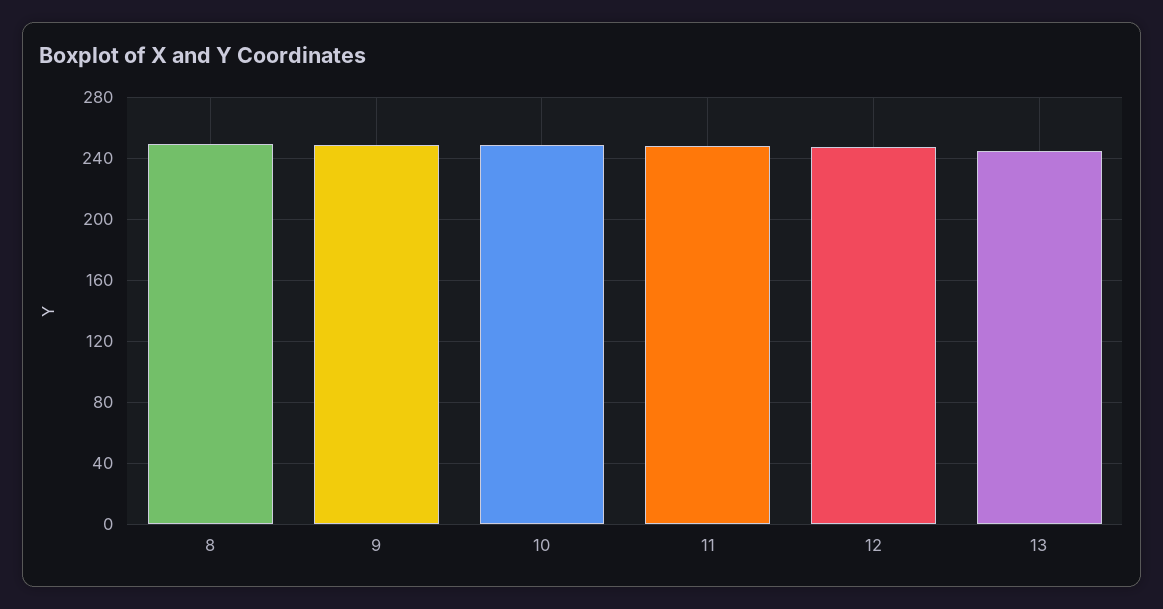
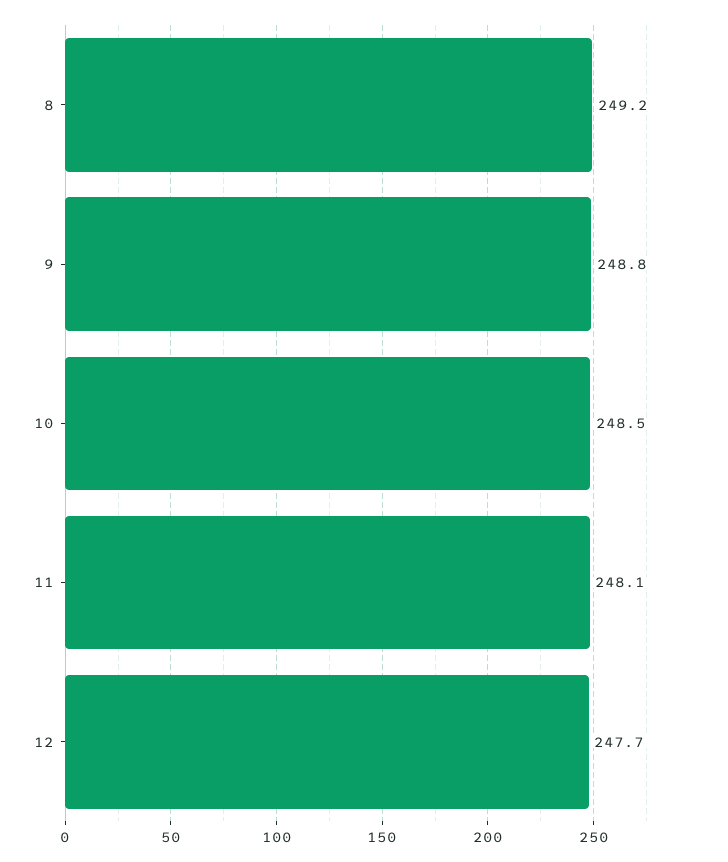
13: 245 -> none

